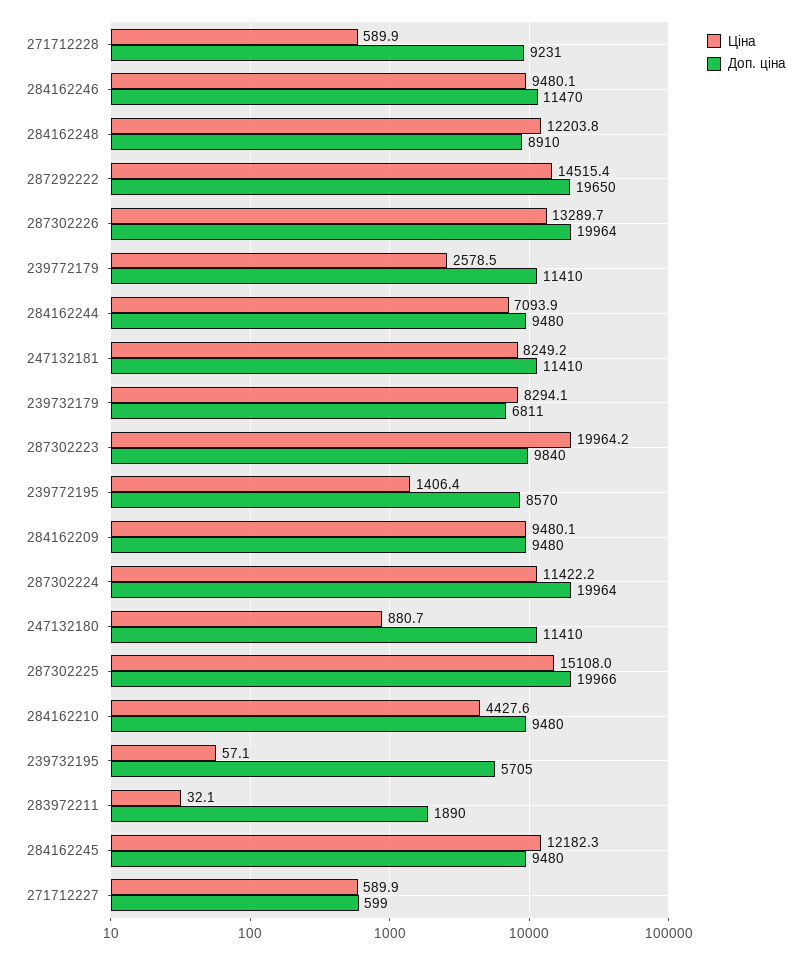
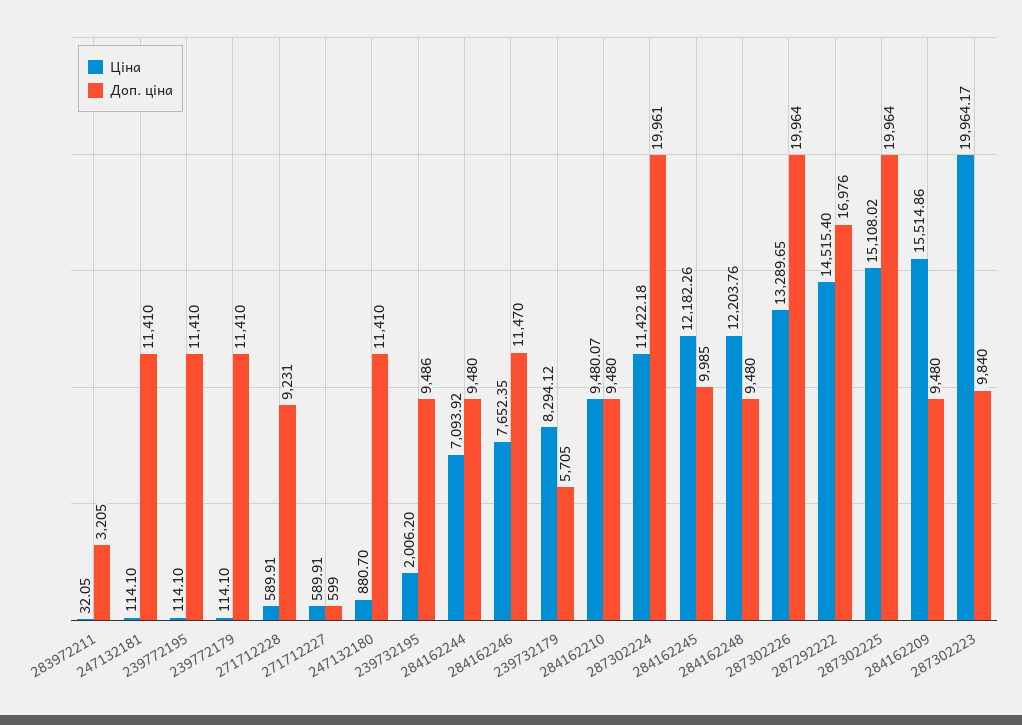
Ціна, 284162246: 9480.1 -> 7652.35
Доп. ціна, 284162248: 8910 -> 9480
Доп. ціна, 287292222: 19650 -> 16976
Ціна, 239772179: 2578.5 -> 114.1
Ціна, 247132181: 8249.2 -> 114.1
Доп. ціна, 239732179: 6811 -> 5705
Ціна, 239772195: 1406.4 -> 114.1
Доп. ціна, 239772195: 8570 -> 11410
Ціна, 284162209: 9480.1 -> 15514.86
Доп. ціна, 287302224: 19964 -> 19961
Доп. ціна, 287302225: 19966 -> 19964
Ціна, 284162210: 4427.6 -> 9480.07
Ціна, 239732195: 57.1 -> 2006.2
Доп. ціна, 239732195: 5705 -> 9486
Доп. ціна, 283972211: 1890 -> 3205
Доп. ціна, 284162245: 9480 -> 9985

